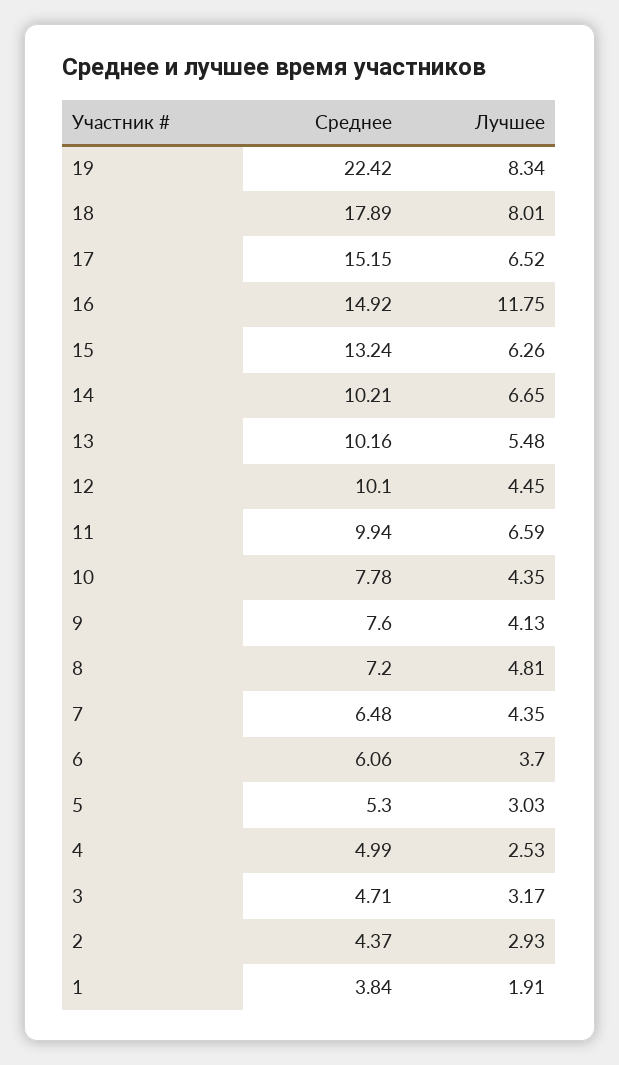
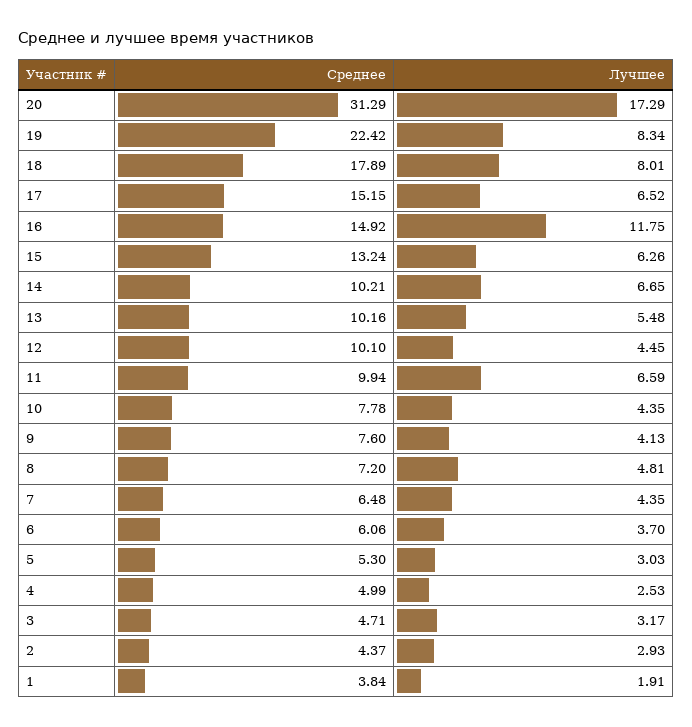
Среднее, 20: none -> 31.29
Лучшее, 20: none -> 17.29

